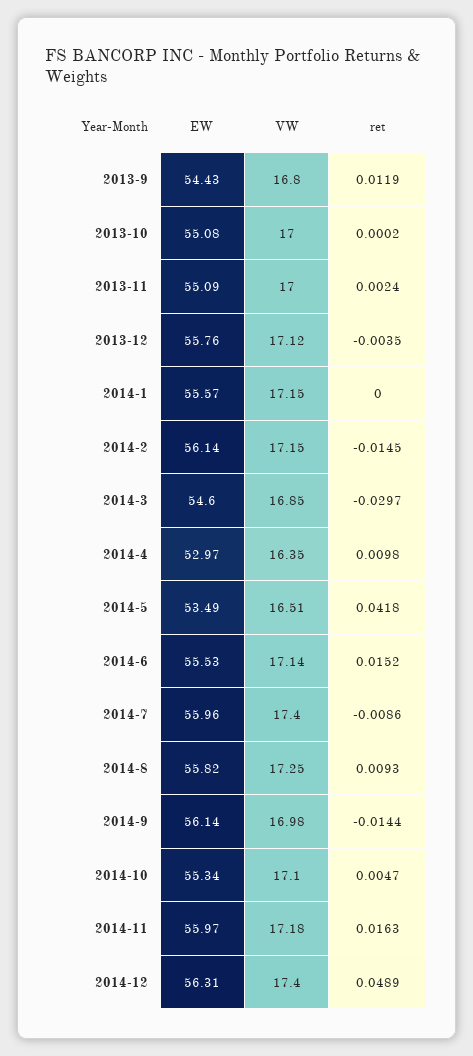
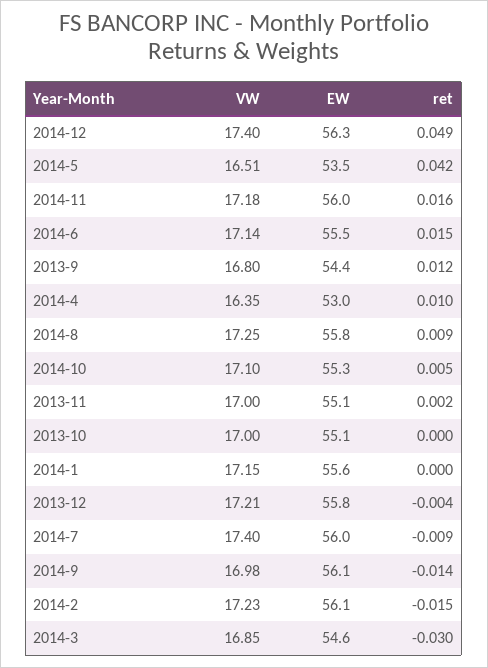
VW, 2013-12: 17.12 -> 17.21
VW, 2014-2: 17.15 -> 17.23

